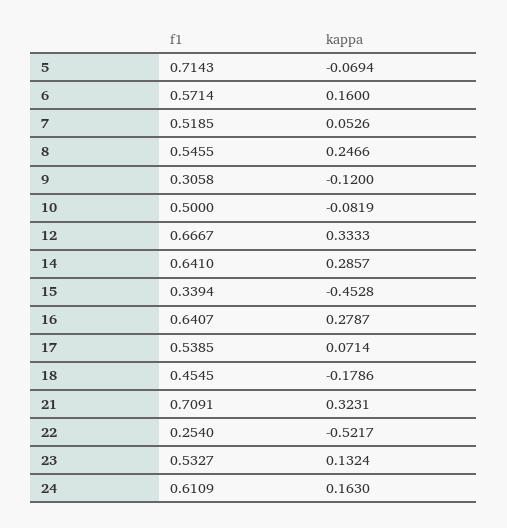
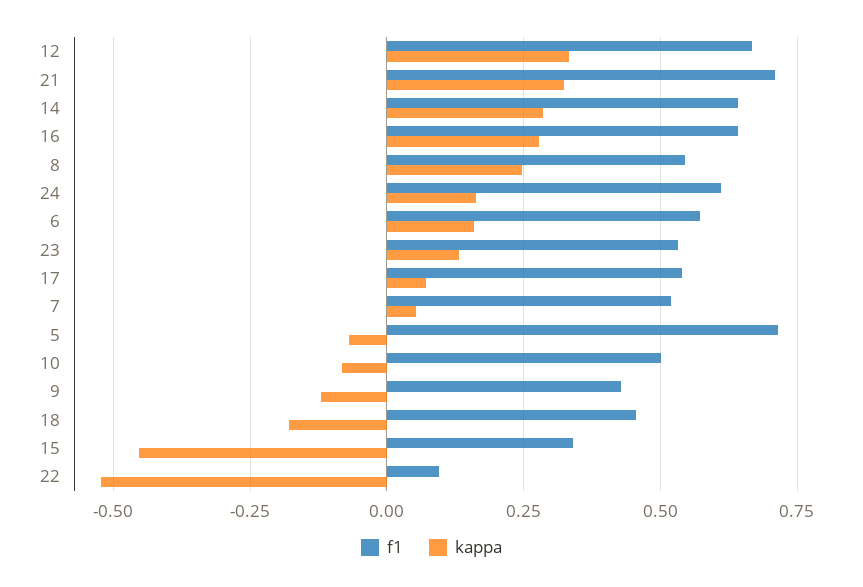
f1, 9: 0.3058 -> 0.425
f1, 22: 0.254 -> 0.1

